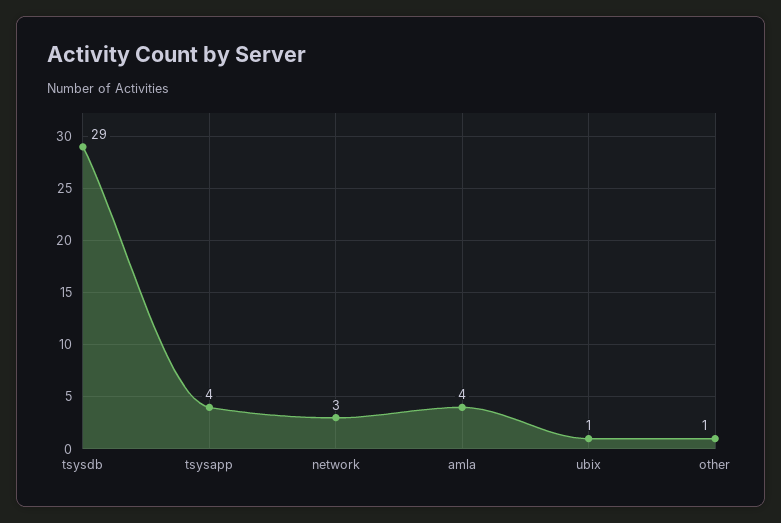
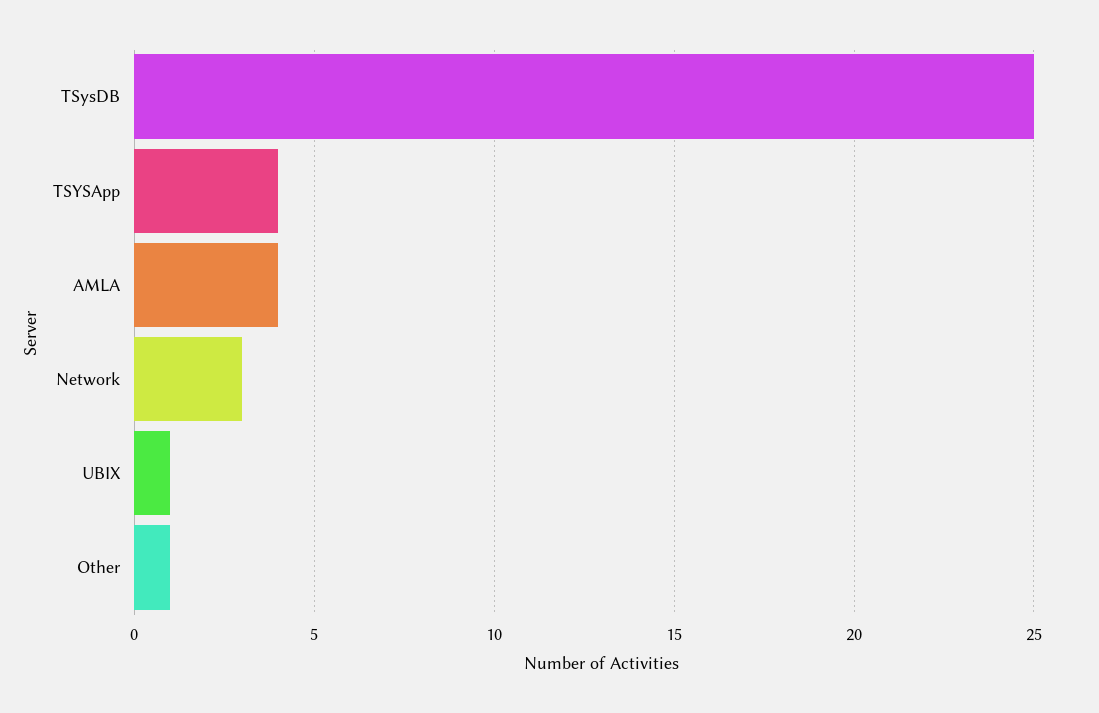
tsysdb: 29 -> 25

